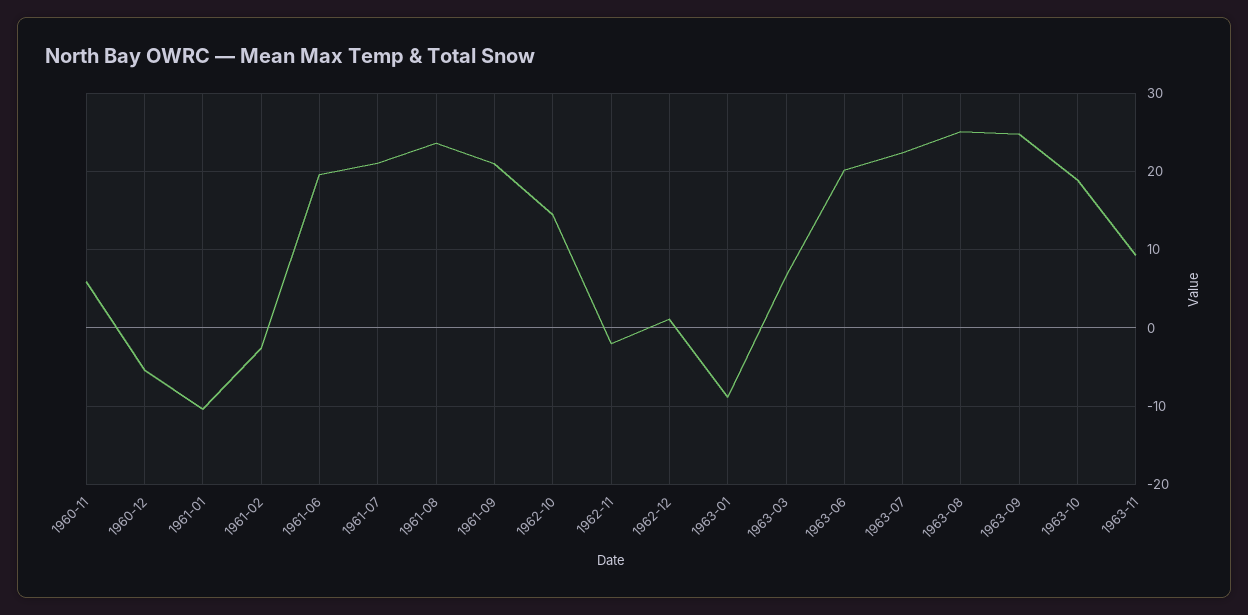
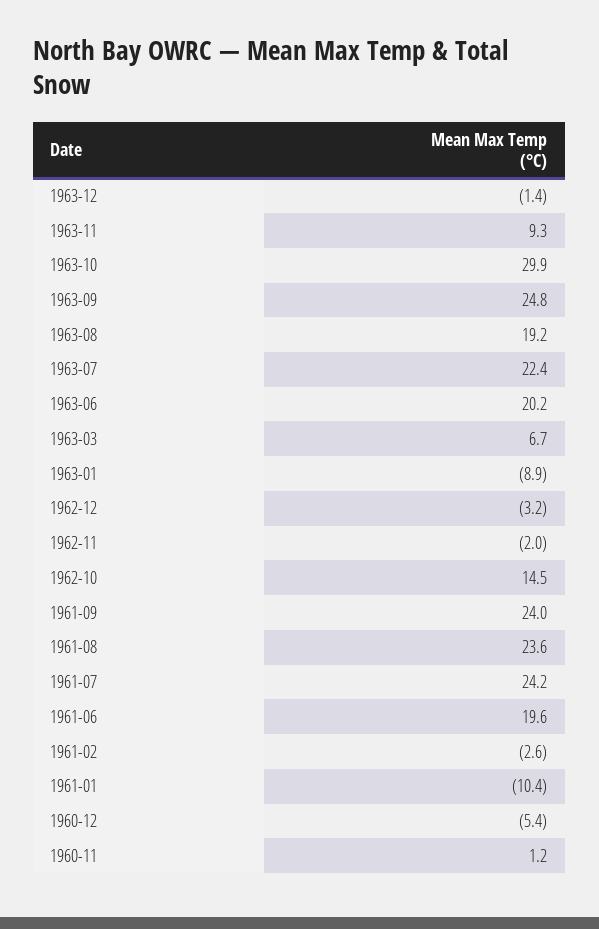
1960-11: 6 -> 1.2
1961-07: 21 -> 24.2
1961-09: 21 -> 24
1962-12: 1 -> -3.2
1963-08: 25 -> 19.2
1963-10: 19 -> 29.9
1963-12: none -> -1.4

